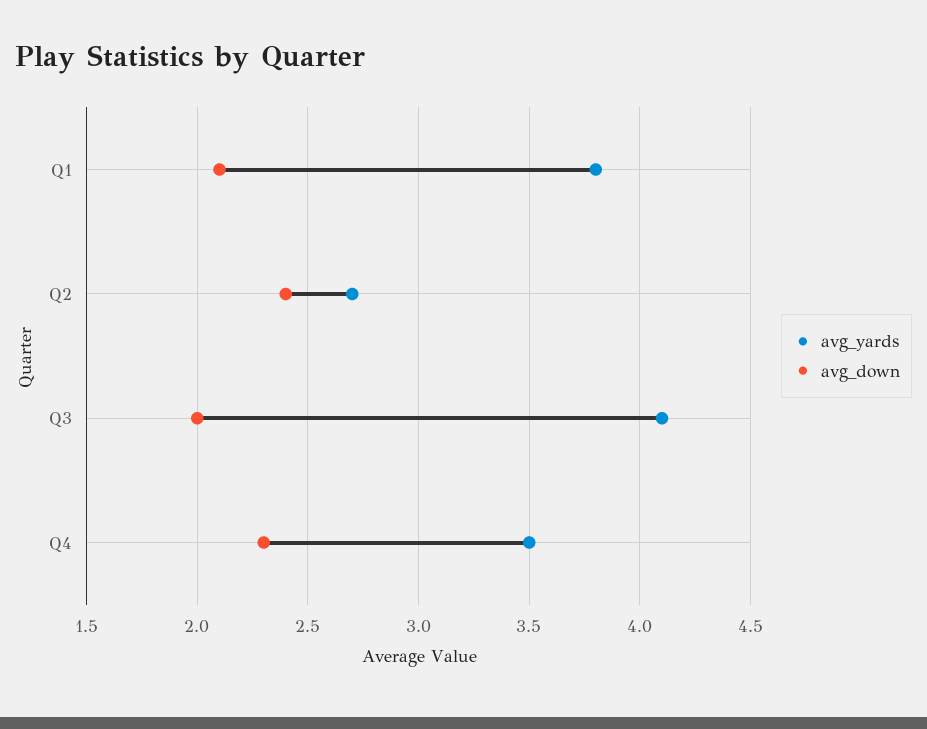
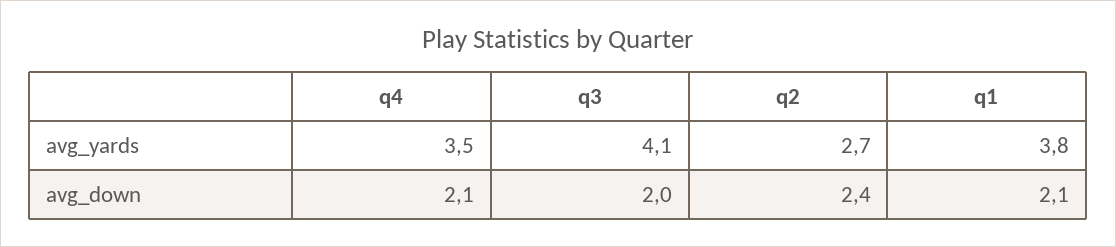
avg_down, Q4: 2.3 -> 2.1

